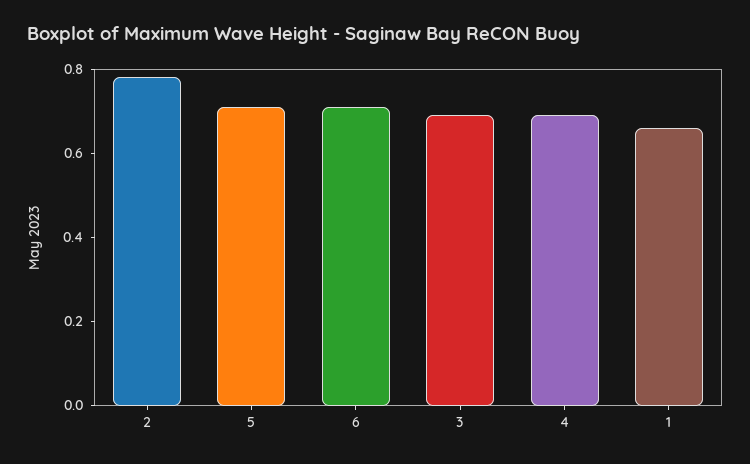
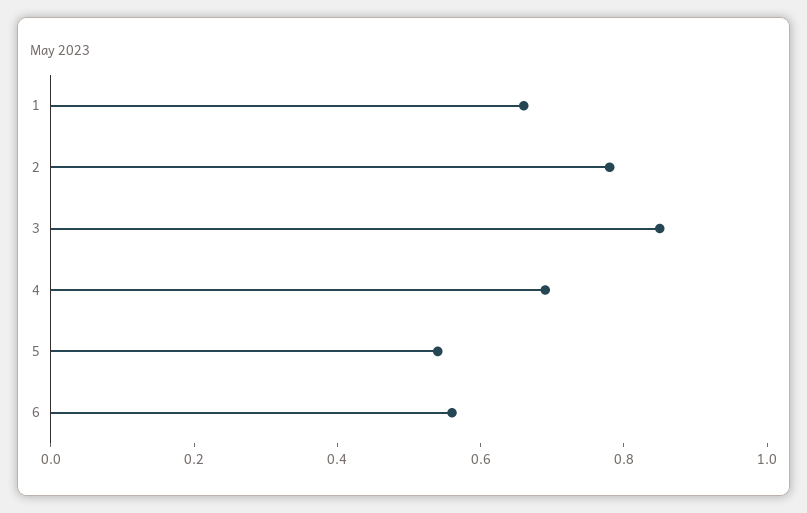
5: 0.7 -> 0.55
6: 0.7 -> 0.55
3: 0.7 -> 0.85

